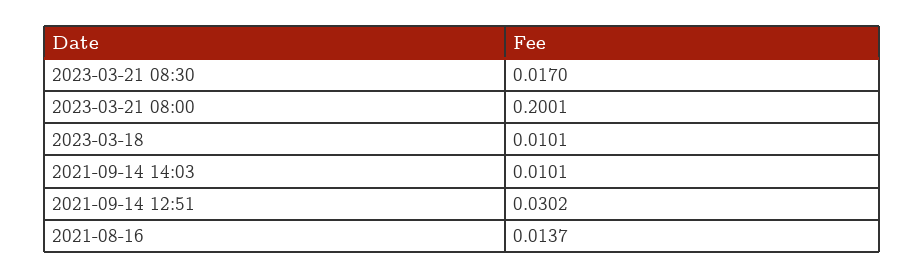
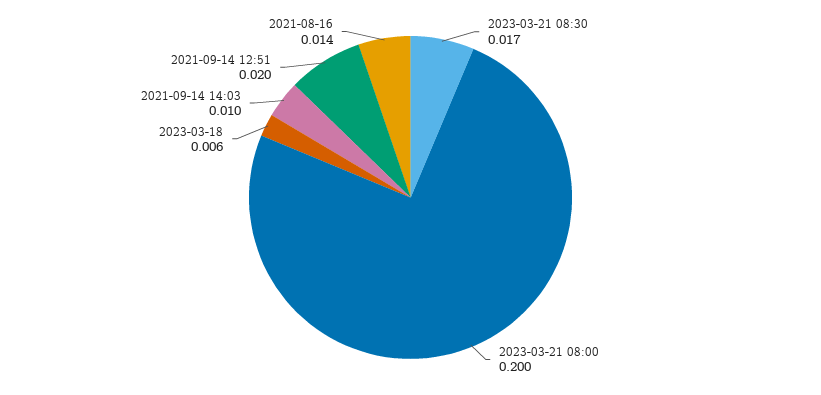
2023-03-18: 0.0101 -> 0.006
2021-09-14 12:51: 0.0302 -> 0.02

